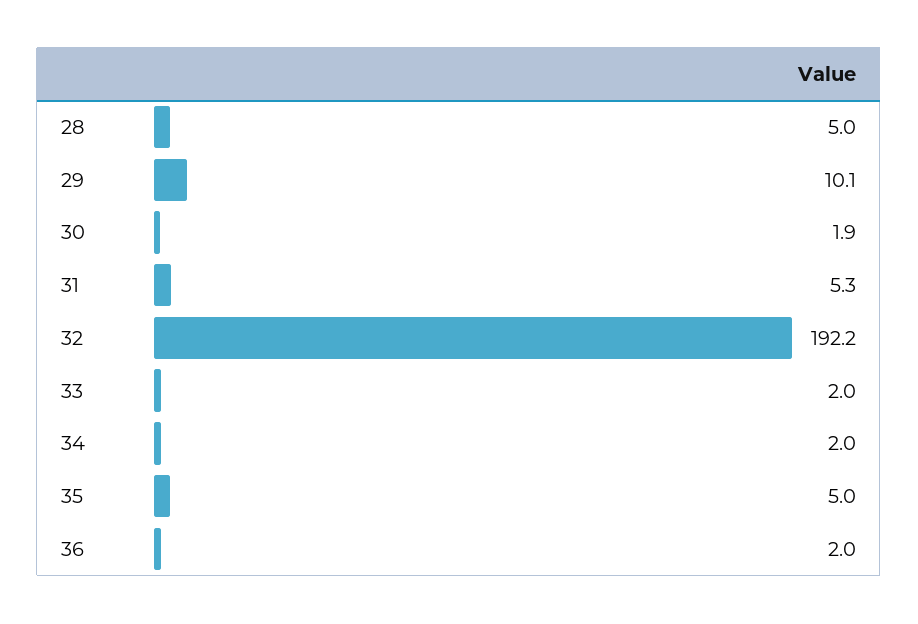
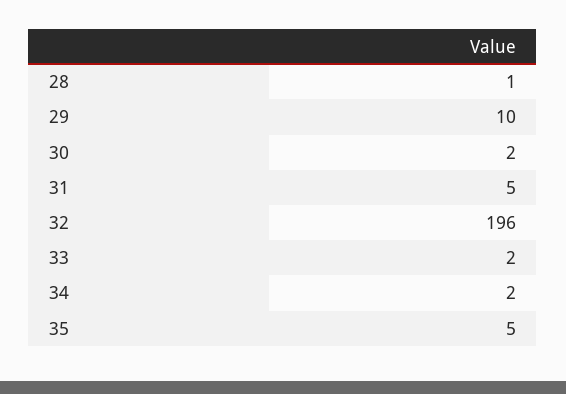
28: 5 -> 1
32: 192.2 -> 196
36: 2 -> none

